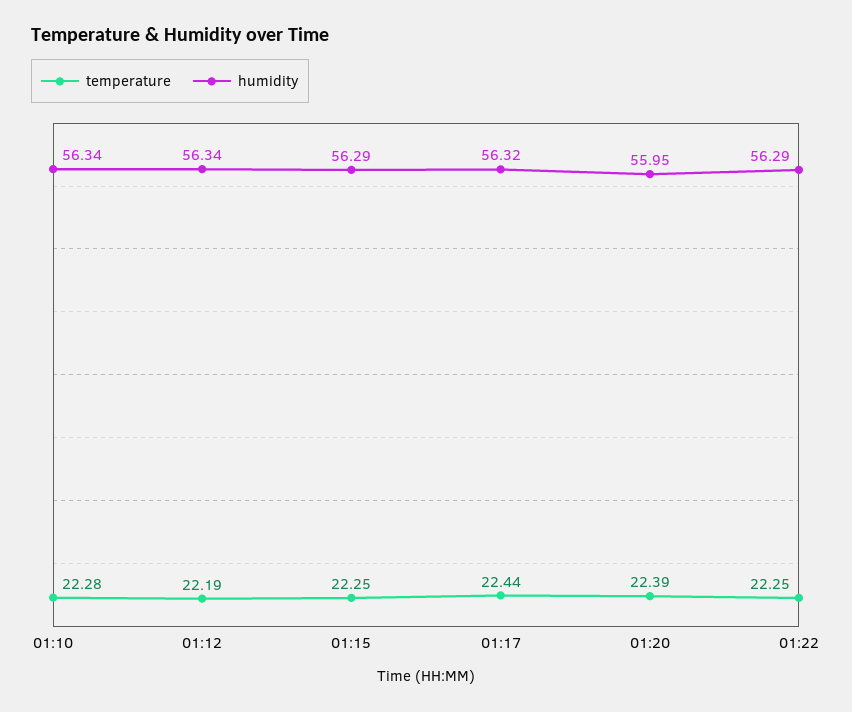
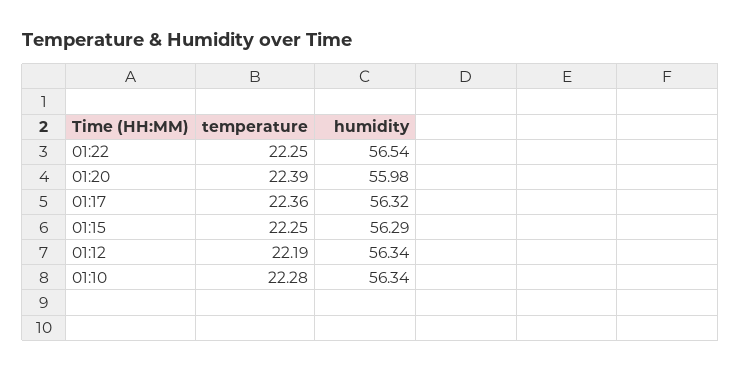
temperature, 01:17: 22.44 -> 22.36
humidity, 01:20: 55.95 -> 55.98
humidity, 01:22: 56.29 -> 56.54

